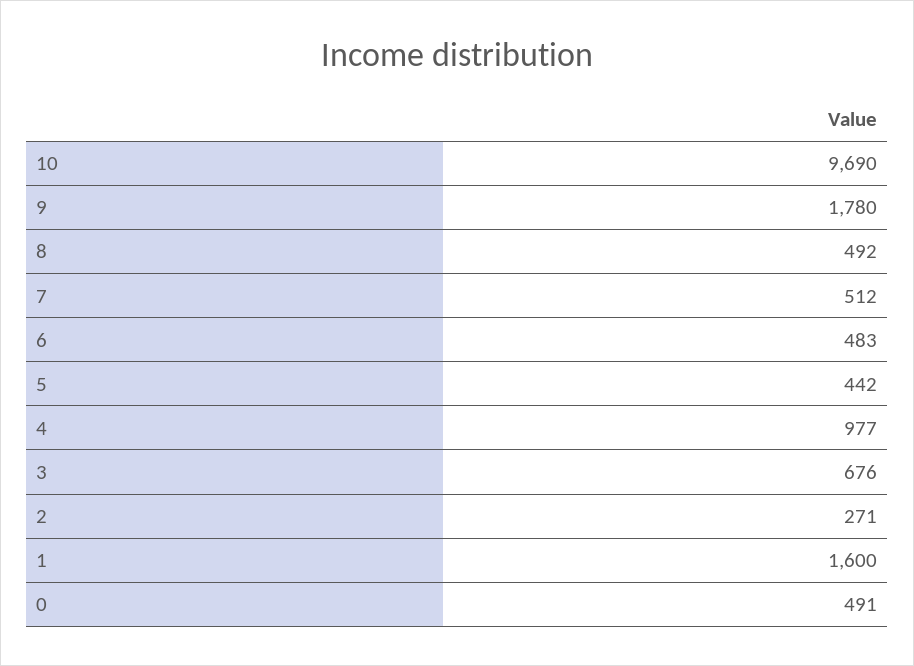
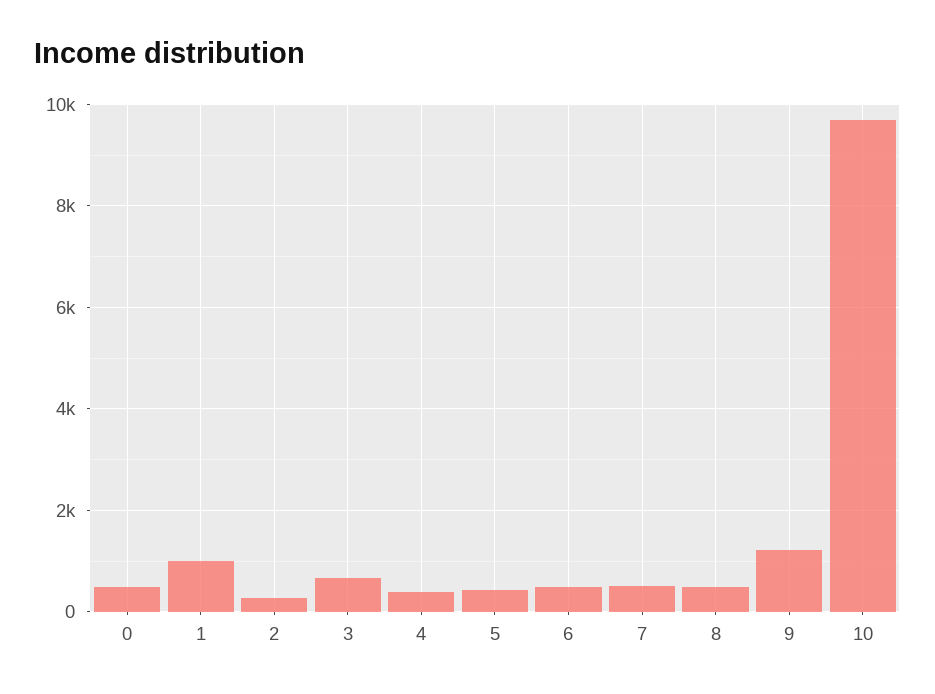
9: 1780 -> 1200
4: 977 -> 400
1: 1600 -> 1000

